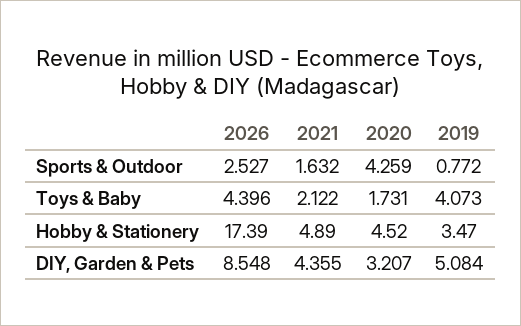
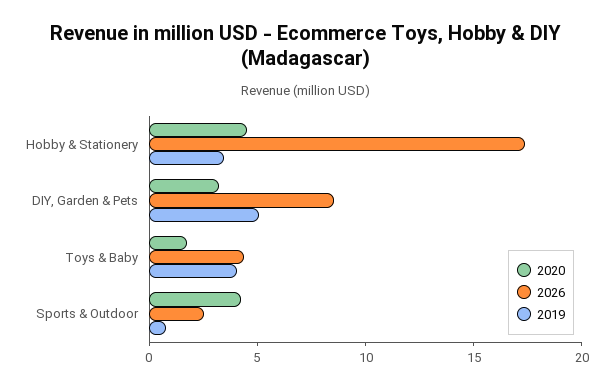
2021, Sports & Outdoor: 1.632 -> none
2021, Toys & Baby: 2.122 -> none
2021, Hobby & Stationery: 4.89 -> none
2021, DIY, Garden & Pets: 4.355 -> none

